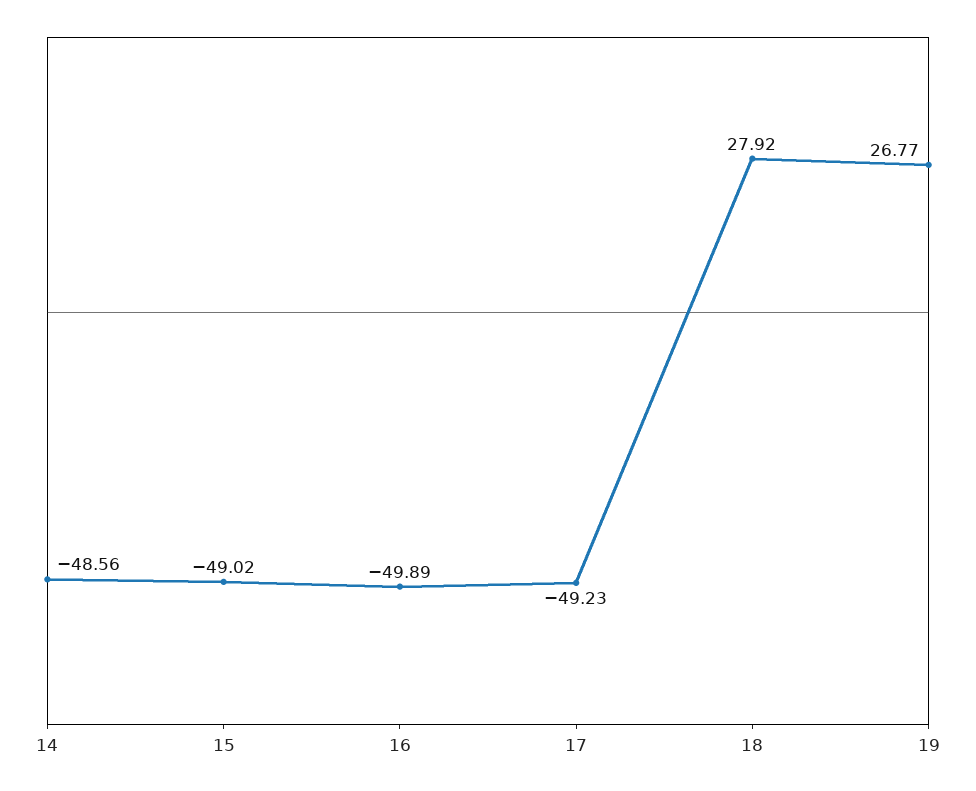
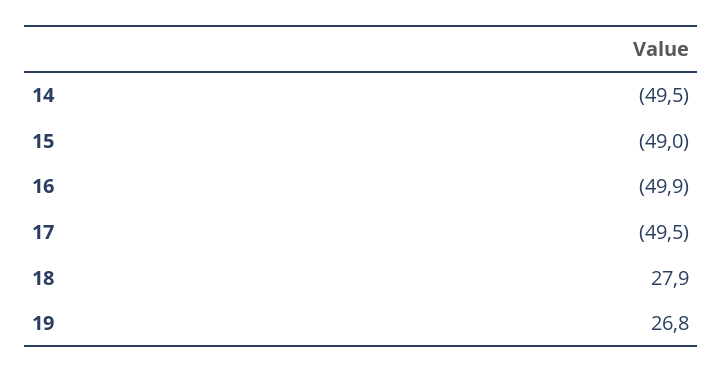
14: -48.56 -> -49.5
17: -49.23 -> -49.5

